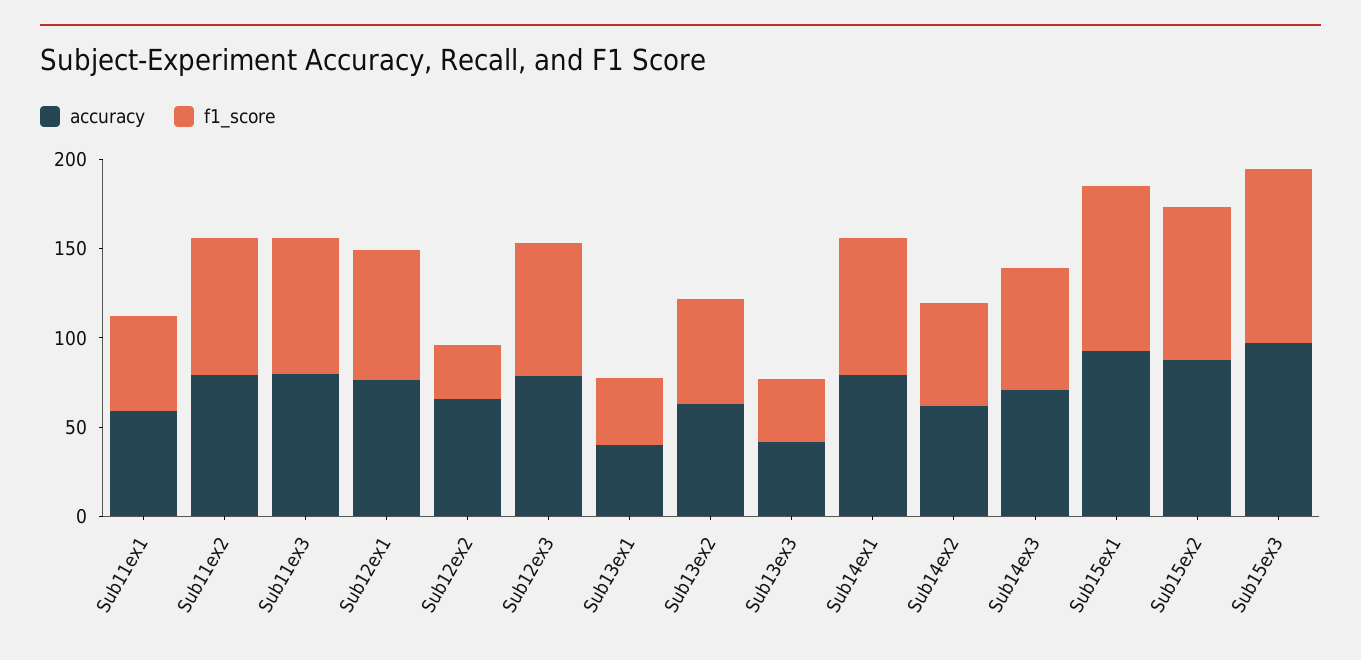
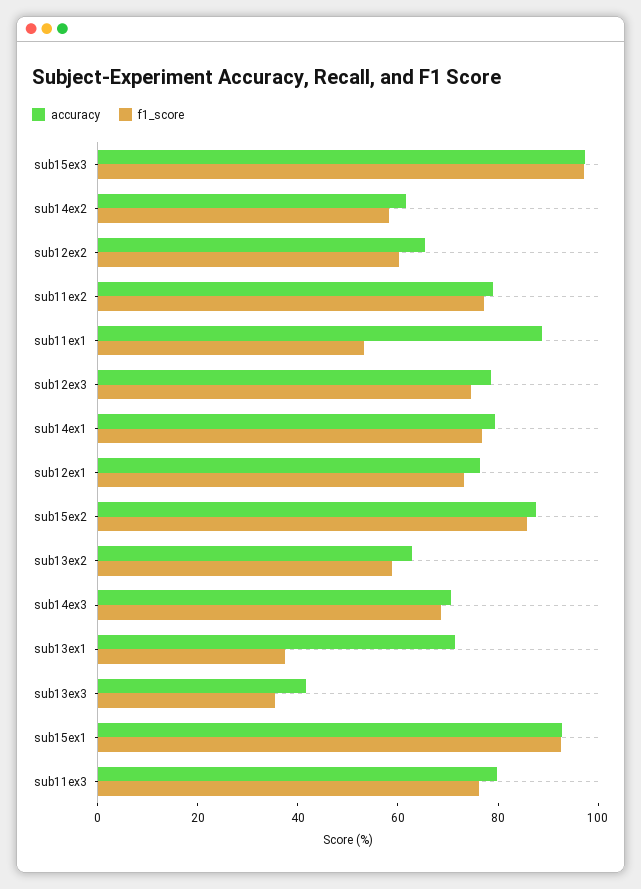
accuracy, Sub11ex1: 60 -> 90
f1_score, Sub12ex2: 30 -> 60
accuracy, Sub13ex1: 40 -> 70

